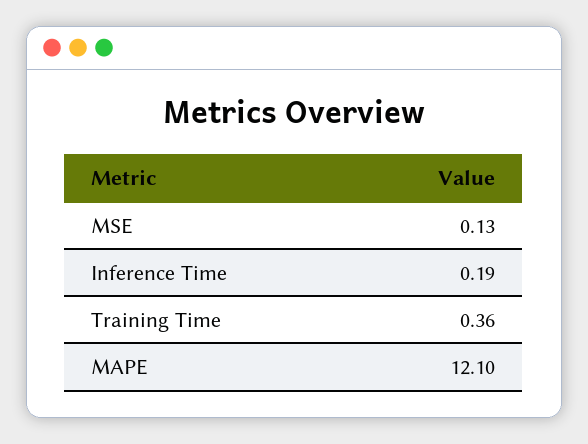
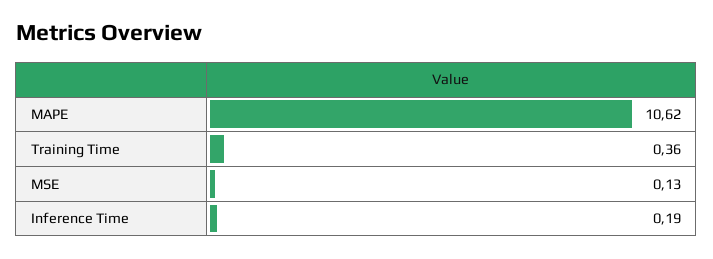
MAPE: 12.1 -> 10.62

